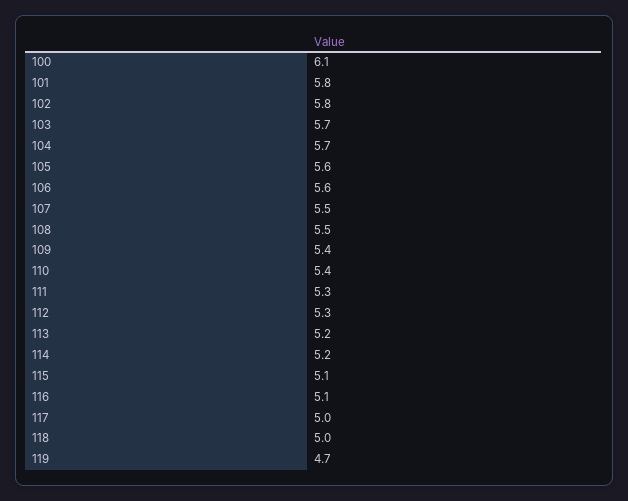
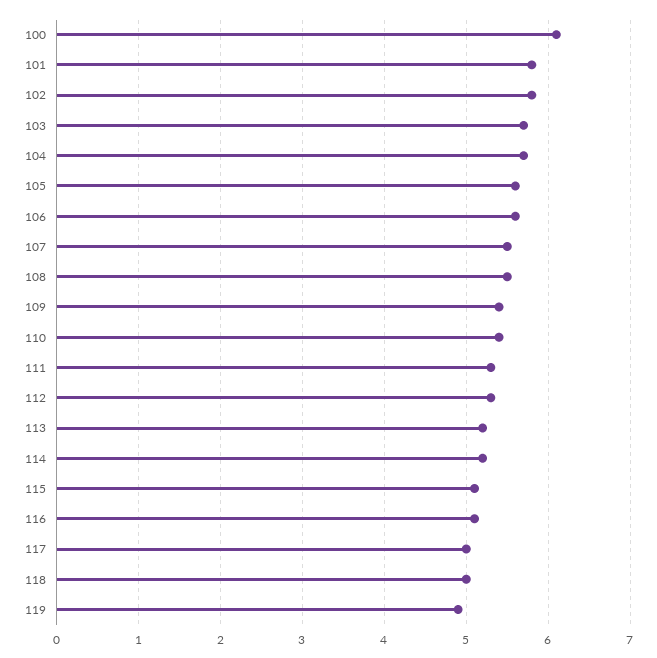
119: 4.7 -> 4.9

